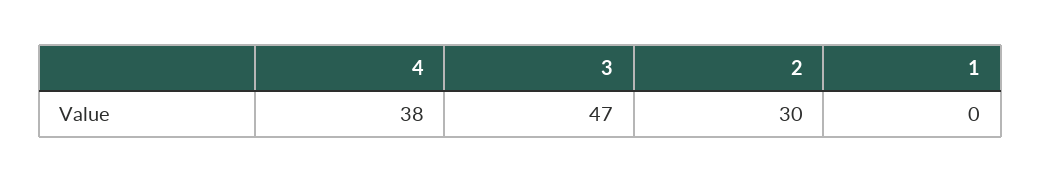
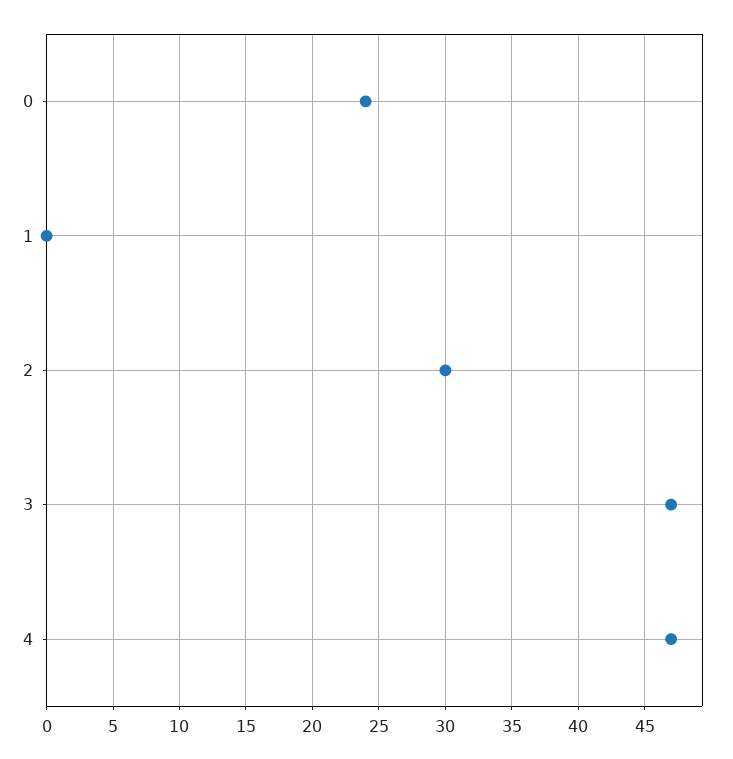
4: 38 -> 47
0: none -> 24

